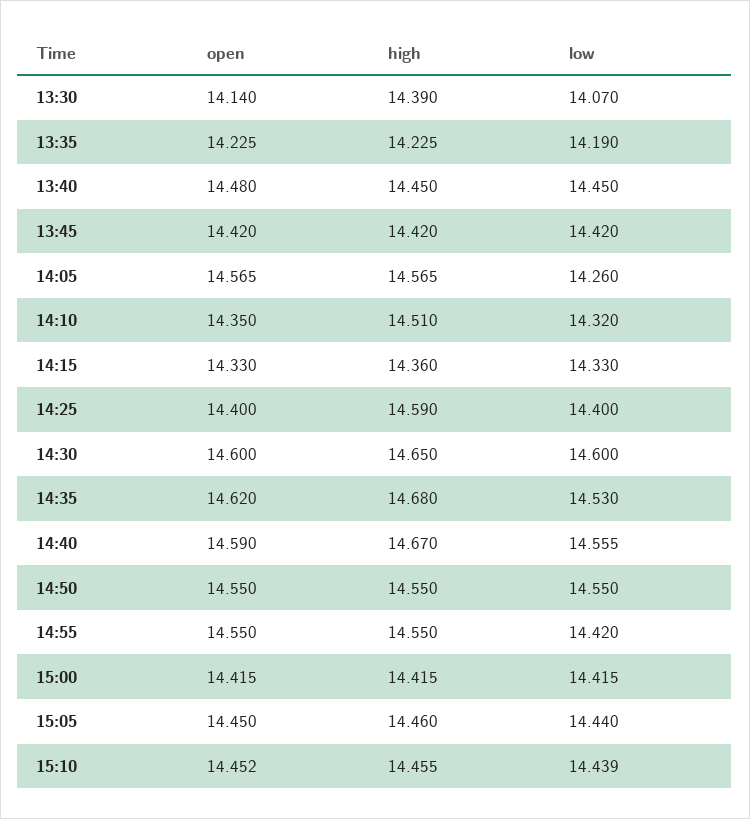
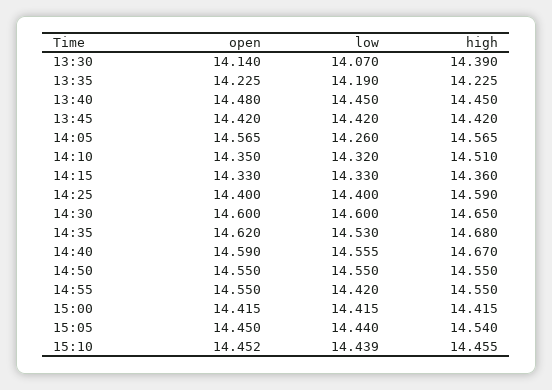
high, 15:05: 14.46 -> 14.54

